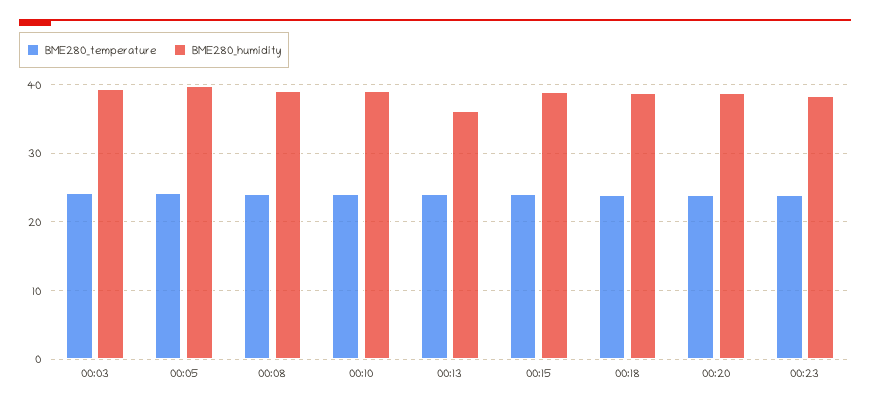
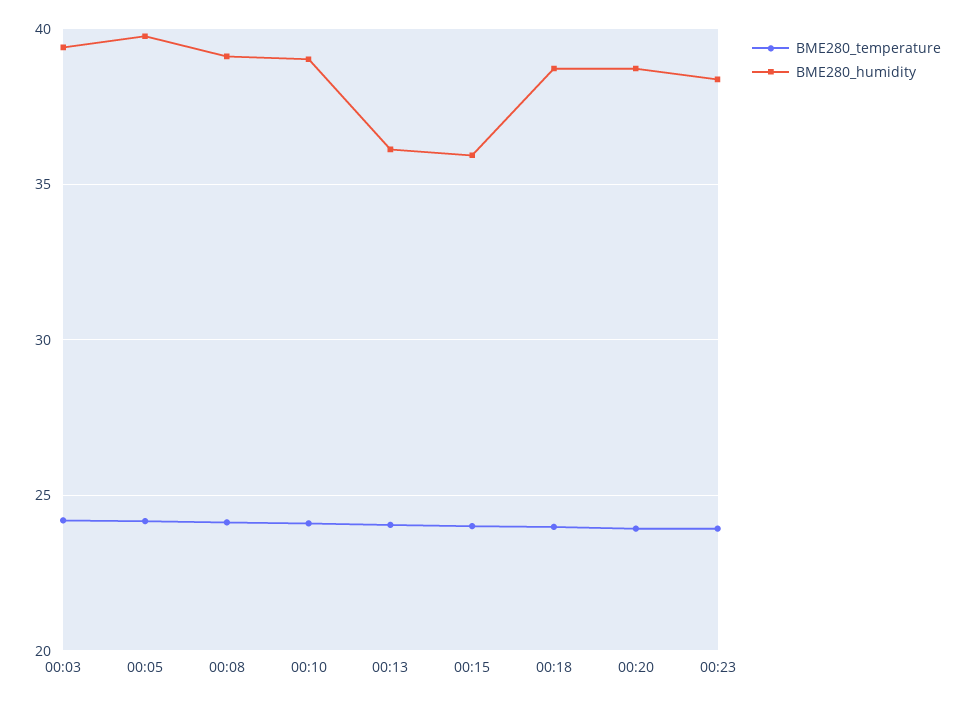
BME280_humidity, 00:15: 39 -> 36

